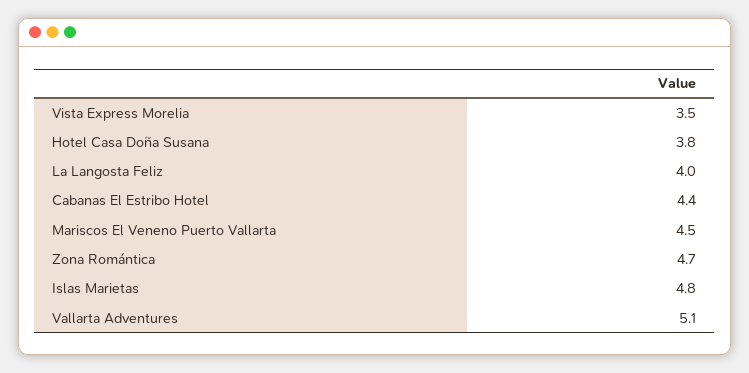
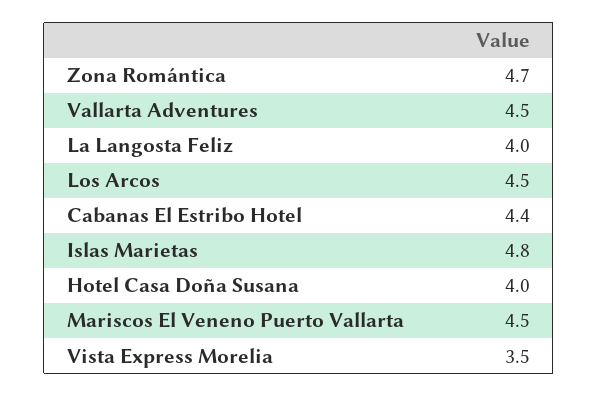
Hotel Casa Doña Susana: 3.8 -> 4
Vallarta Adventures: 5.1 -> 4.5
Los Arcos: none -> 4.5

